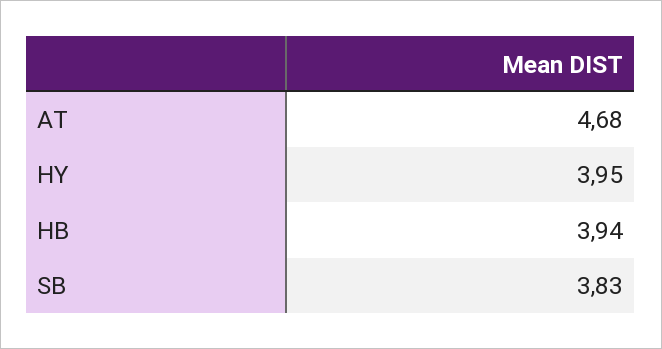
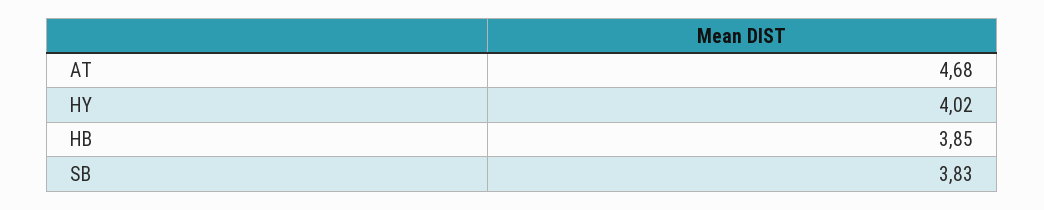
HY: 3.95 -> 4.02
HB: 3.94 -> 3.85

